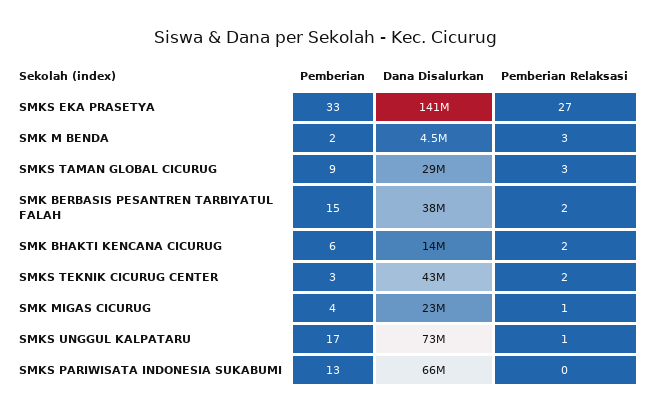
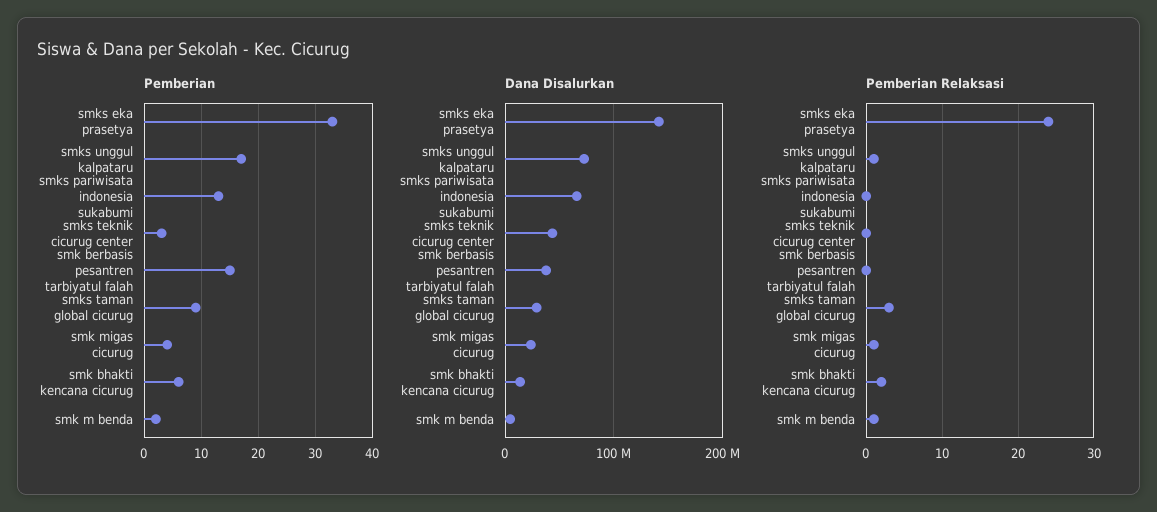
Pemberian Relaksasi, SMKS EKA PRASETYA: 27 -> 24
Pemberian Relaksasi, SMK M BENDA: 3 -> 1
Pemberian Relaksasi, SMK BERBASIS PESANTREN TARBIYATUL FALAH: 2 -> 0
Pemberian Relaksasi, SMKS TEKNIK CICURUG CENTER: 2 -> 0

